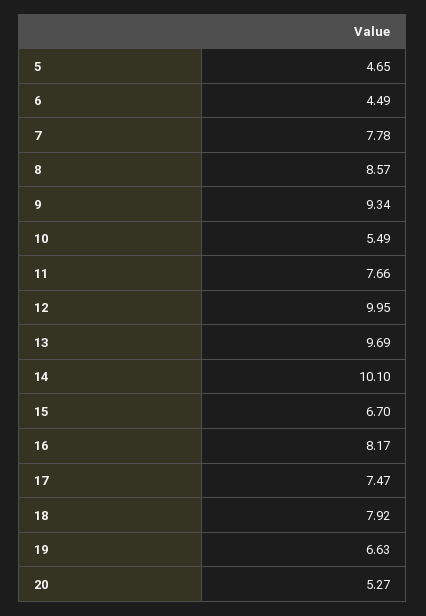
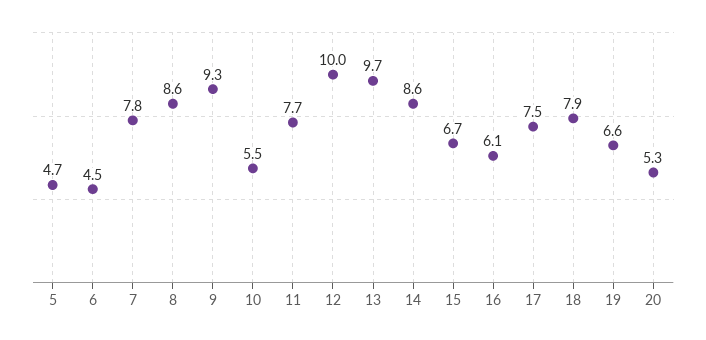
14: 10.1 -> 8.6
16: 8.17 -> 6.1

